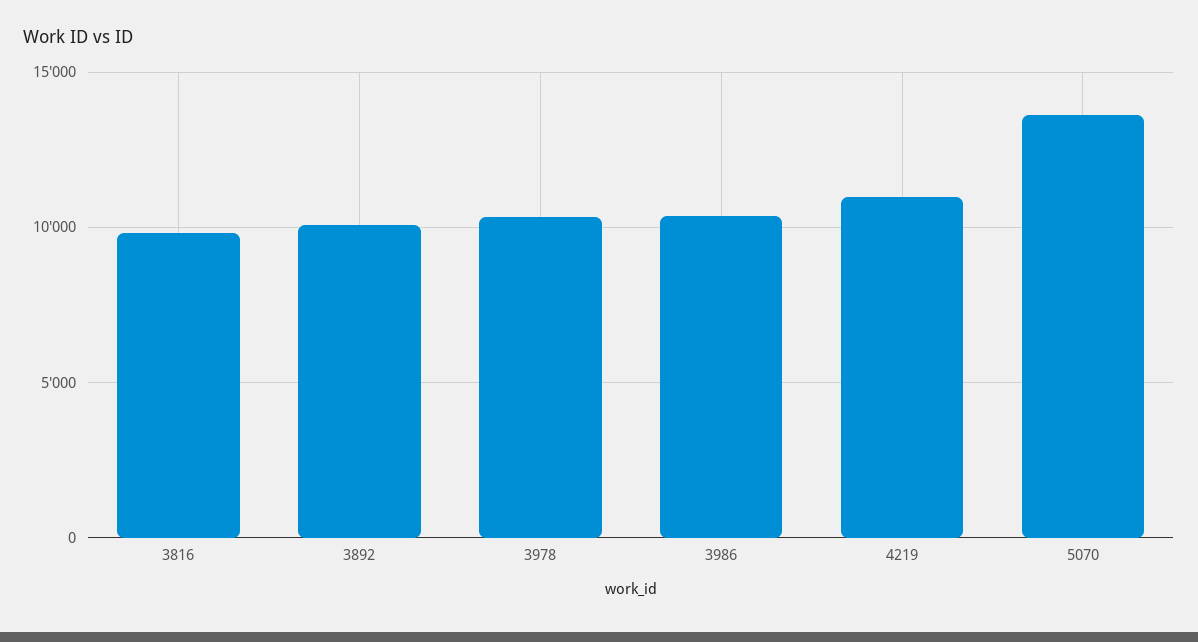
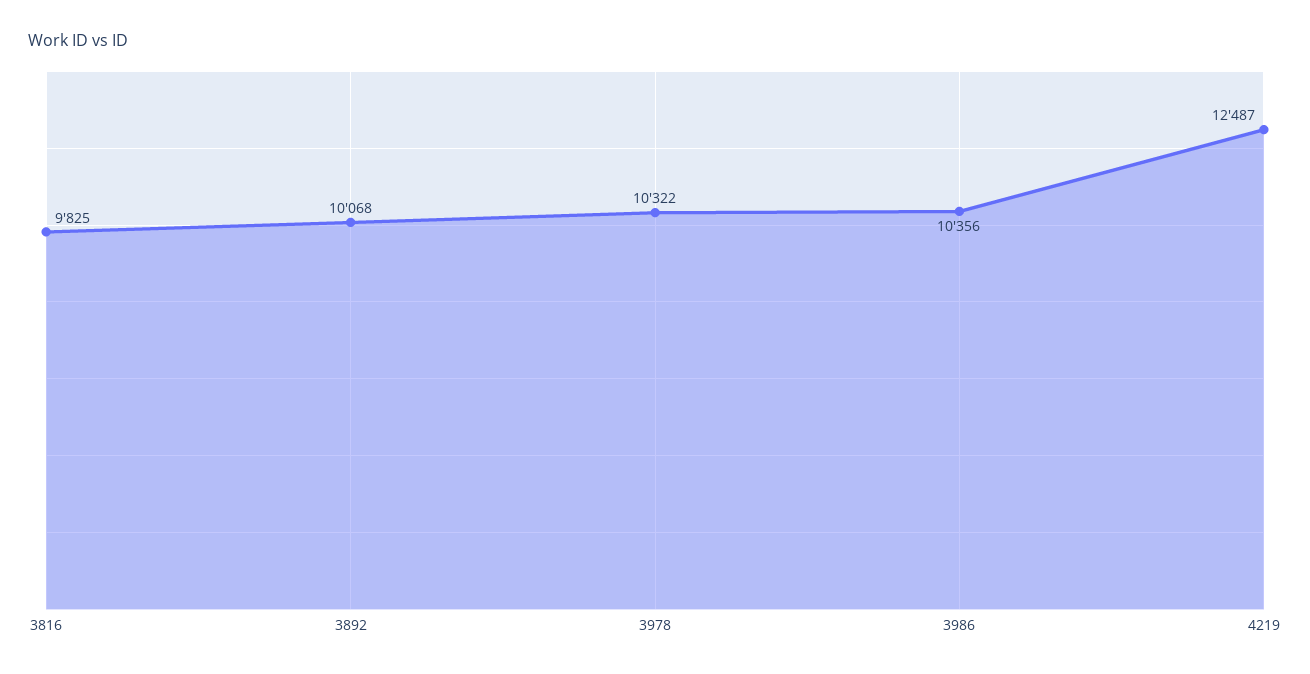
4219: 11000 -> 12487
5070: 13500 -> none

